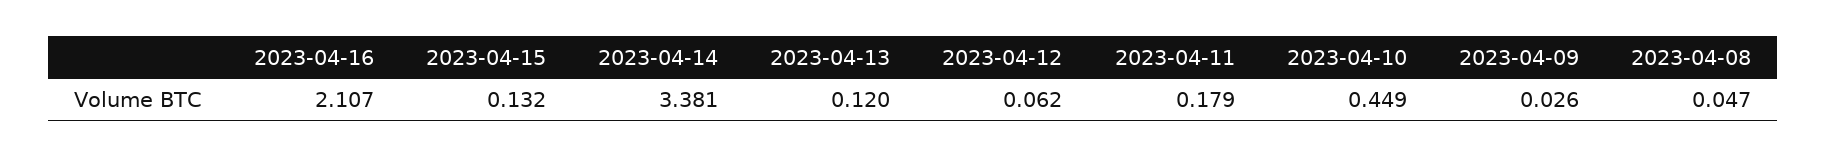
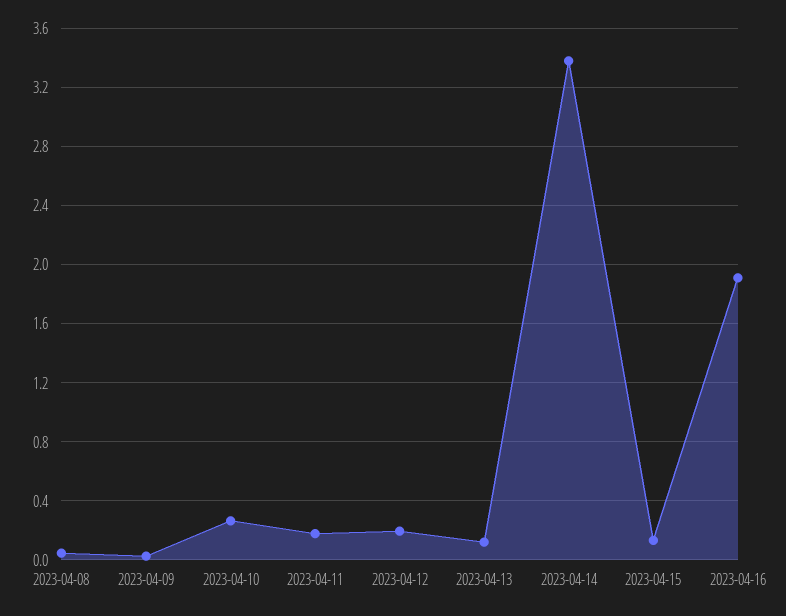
2023-04-16: 2.107 -> 1.9
2023-04-12: 0.062 -> 0.2
2023-04-10: 0.449 -> 0.25

